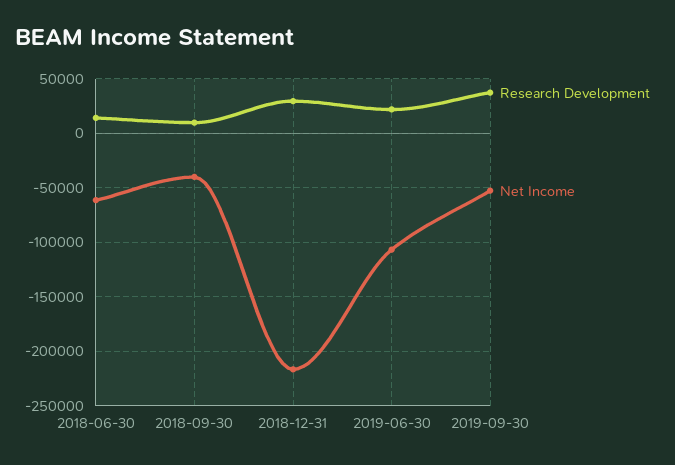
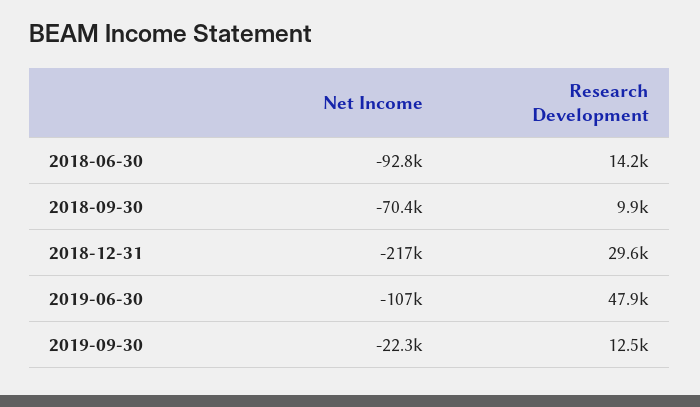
Net Income, 2018-06-30: -60000 -> -92800
Net Income, 2018-09-30: -40000 -> -70400
Research Development, 2019-06-30: 20000 -> 47900
Research Development, 2019-09-30: 40000 -> 12500
Net Income, 2019-09-30: -50000 -> -22300

